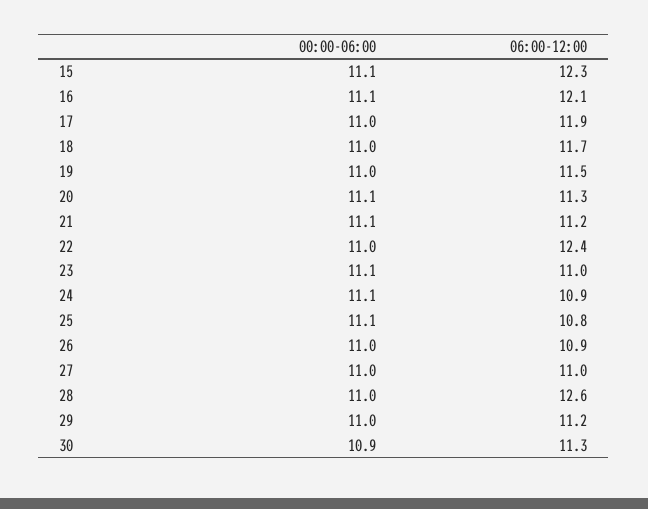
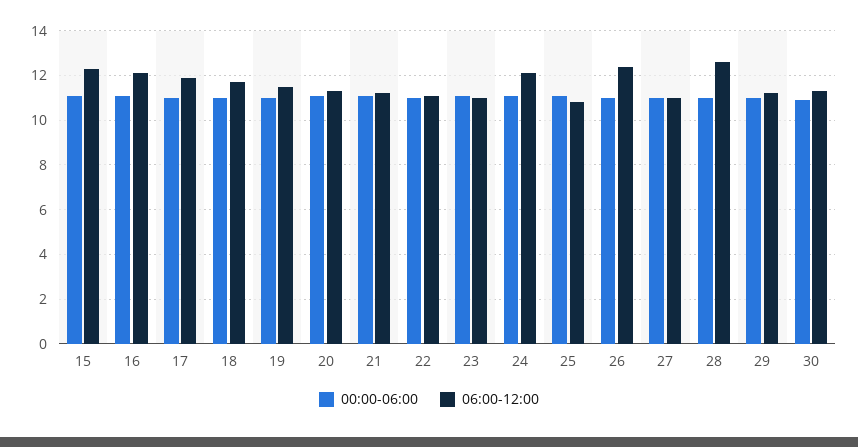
06:00-12:00, 22: 12.4 -> 11
06:00-12:00, 24: 10.9 -> 12
06:00-12:00, 26: 10.9 -> 12.5

